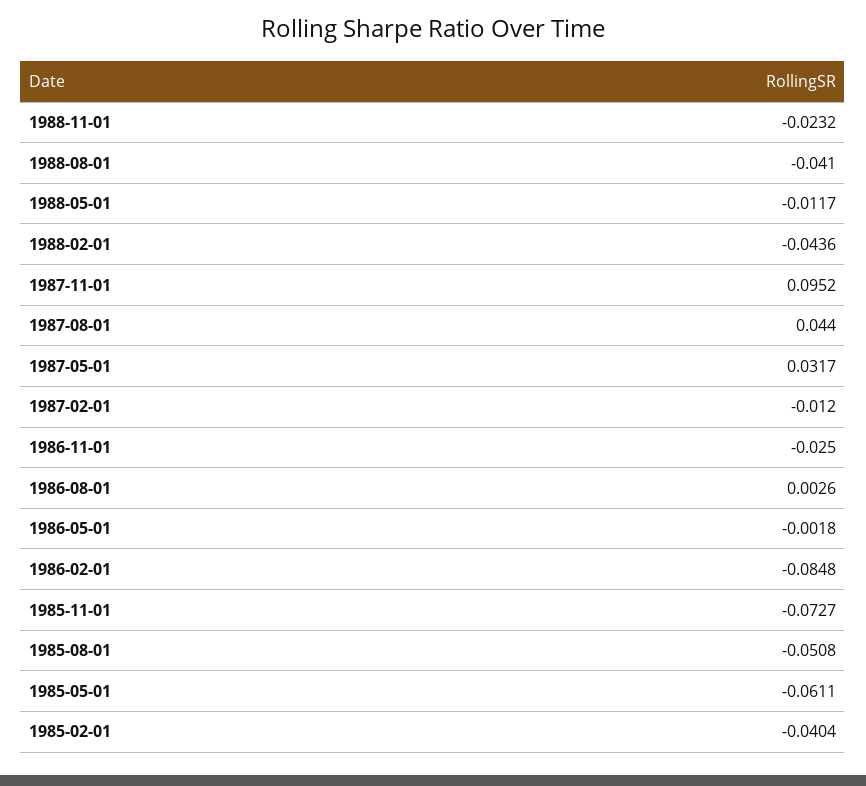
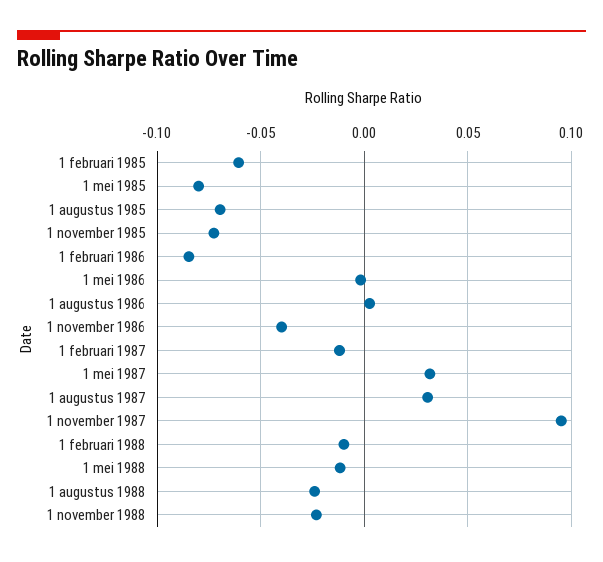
1988-08-01: -0.041 -> -0.025
1988-02-01: -0.0436 -> -0.01
1987-08-01: 0.044 -> 0.03
1986-11-01: -0.025 -> -0.04
1985-08-01: -0.0508 -> -0.07
1985-05-01: -0.0611 -> -0.08
1985-02-01: -0.0404 -> -0.06

